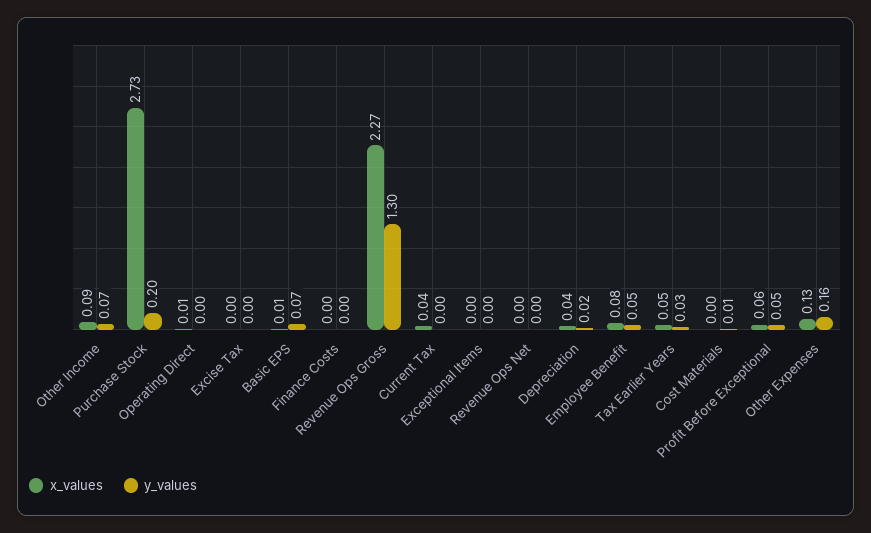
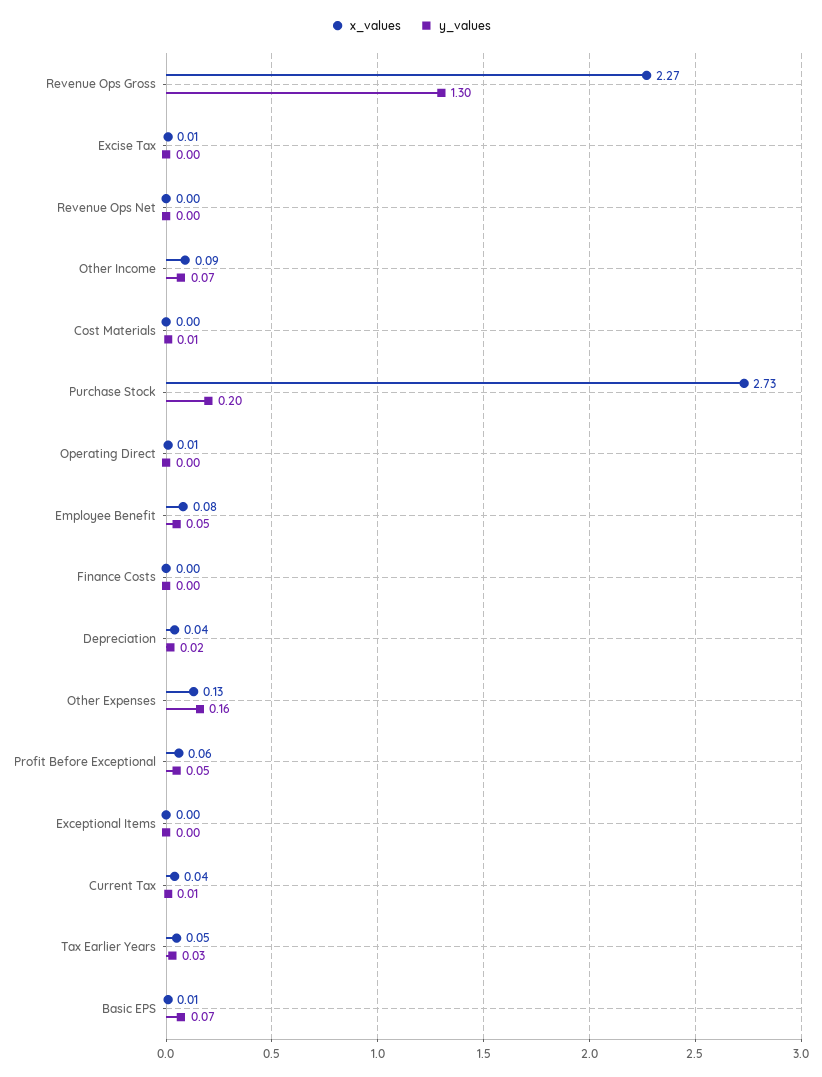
x_values, Excise Tax: 0 -> 0.01
y_values, Current Tax: 0 -> 0.01

